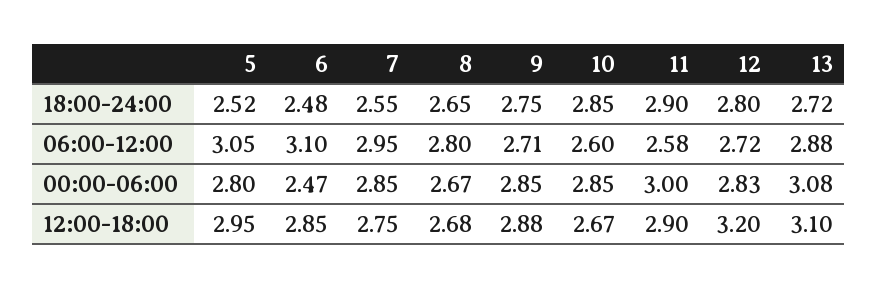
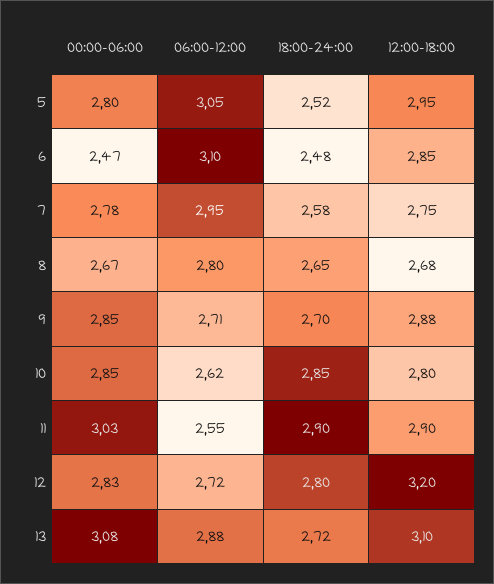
7, 18:00-24:00: 2.55 -> 2.58
9, 18:00-24:00: 2.75 -> 2.7
10, 06:00-12:00: 2.6 -> 2.62
11, 06:00-12:00: 2.58 -> 2.55
7, 00:00-06:00: 2.85 -> 2.78
11, 00:00-06:00: 3 -> 3.03
10, 12:00-18:00: 2.67 -> 2.8

